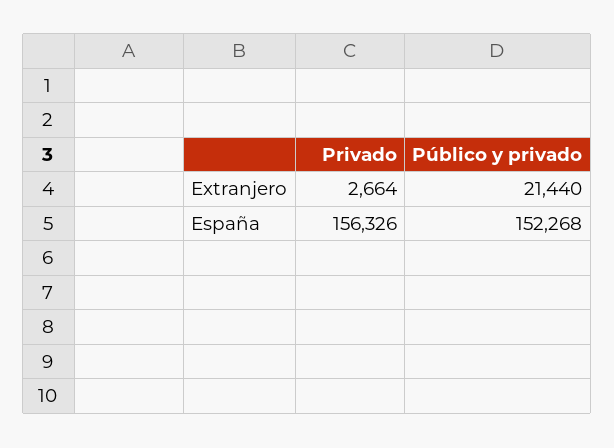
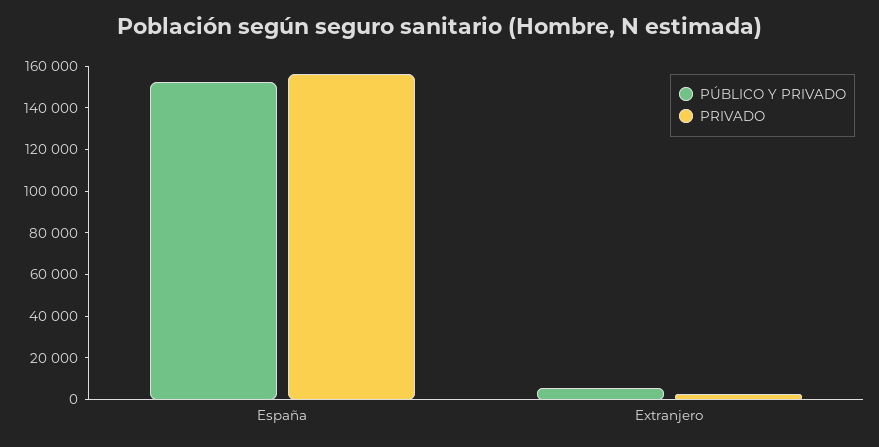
Público y privado, Extranjero: 21440 -> 5000

